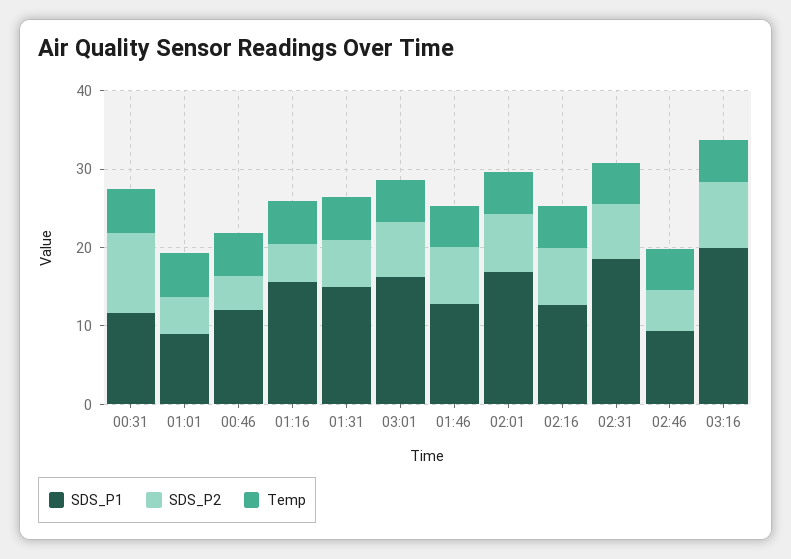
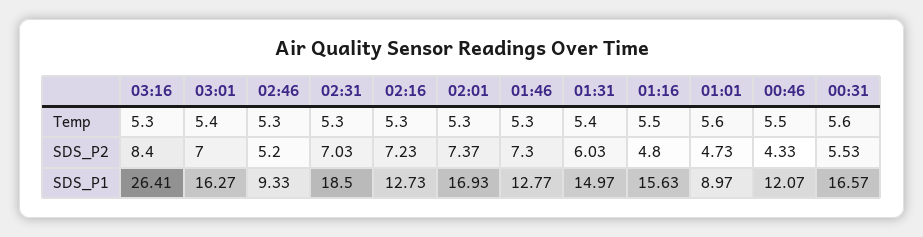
SDS_P1, 00:31: 12 -> 16.57
SDS_P2, 00:31: 10 -> 5.53
SDS_P1, 03:16: 20 -> 26.41

